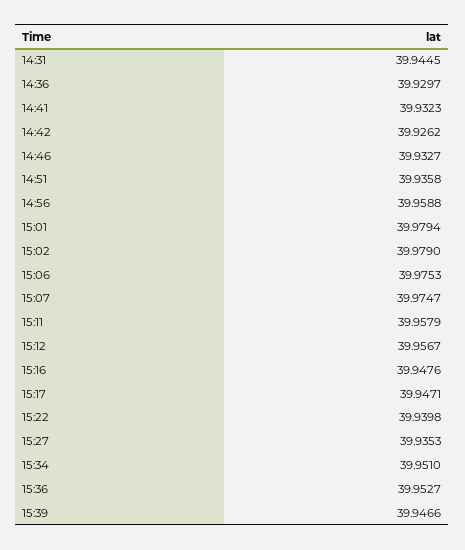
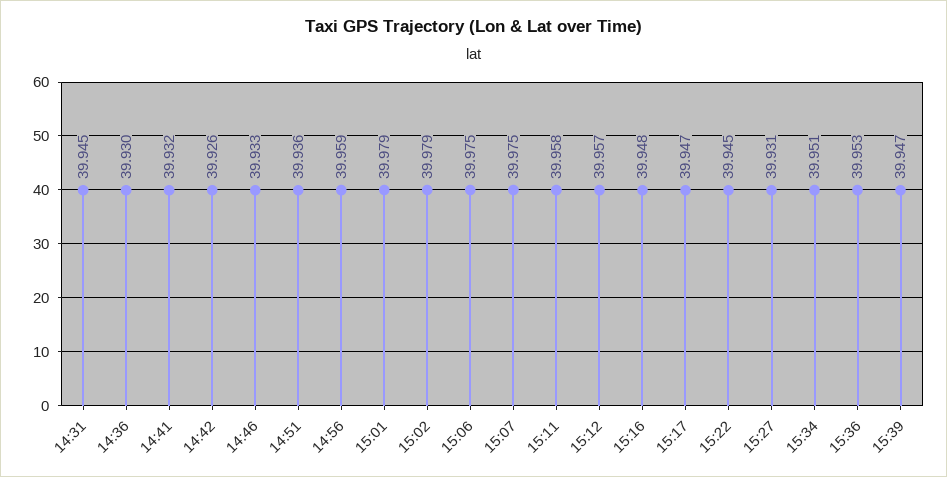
15:22: 39.9398 -> 39.945
15:27: 39.9353 -> 39.931

